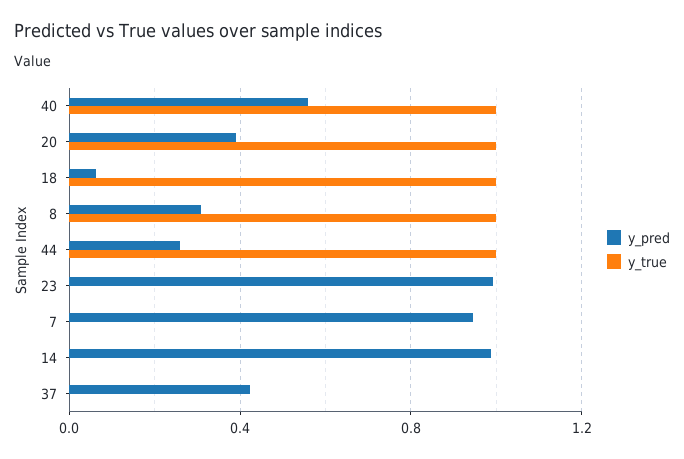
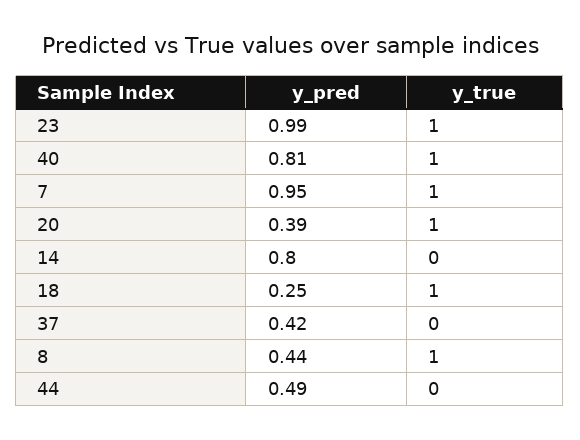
y_pred, 40: 0.55 -> 0.81
y_pred, 18: 0.05 -> 0.25
y_pred, 8: 0.3 -> 0.44
y_pred, 44: 0.25 -> 0.49
y_true, 44: 1 -> 0
y_true, 23: 0 -> 1
y_true, 7: 0 -> 1
y_pred, 14: 1 -> 0.8

